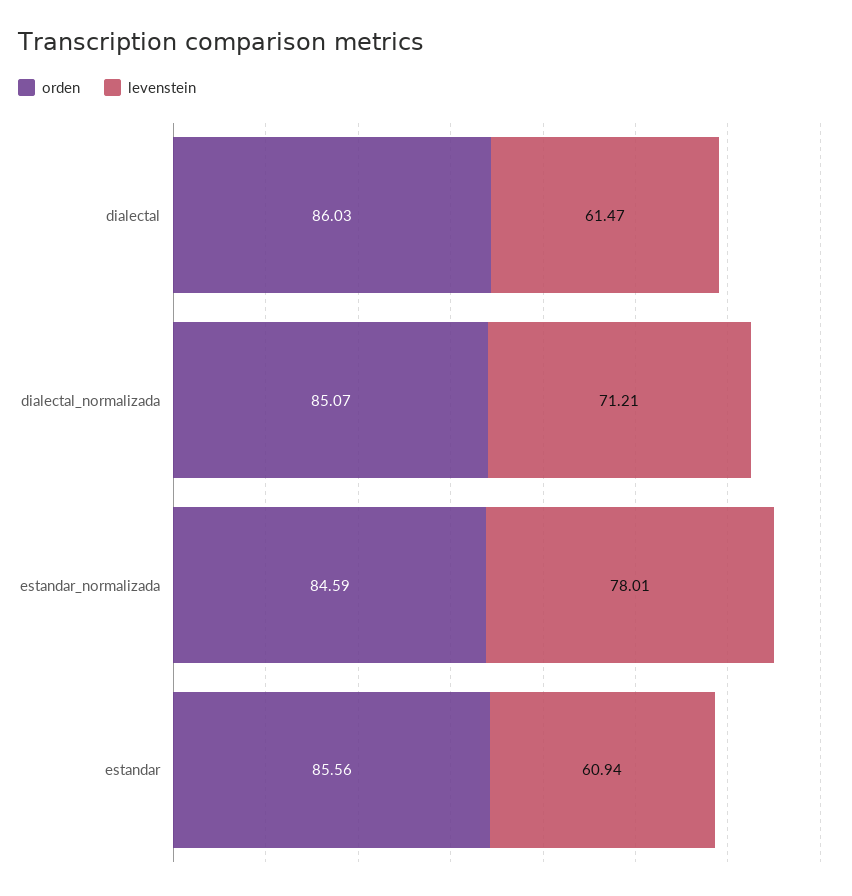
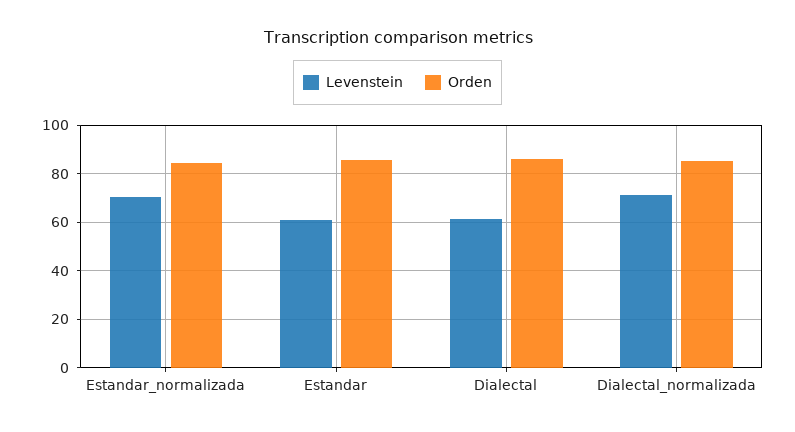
levenstein, estandar_normalizada: 78.01 -> 70

